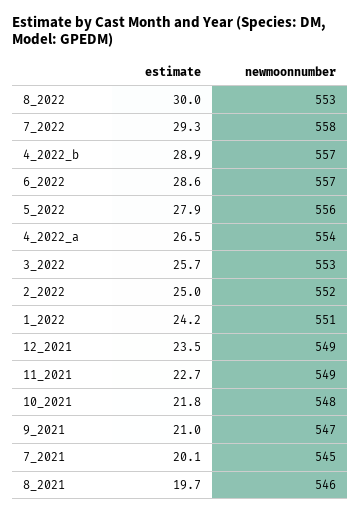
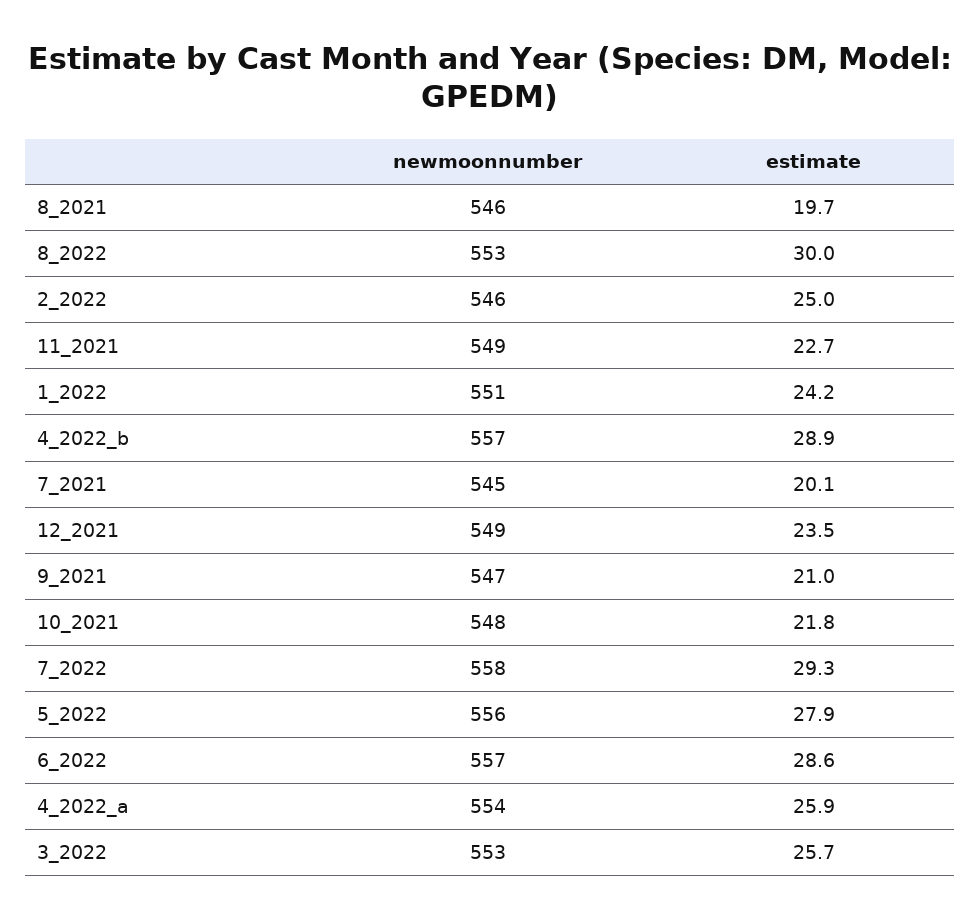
estimate, 4_2022_a: 26.5 -> 25.9
newmoonnumber, 2_2022: 552 -> 546

